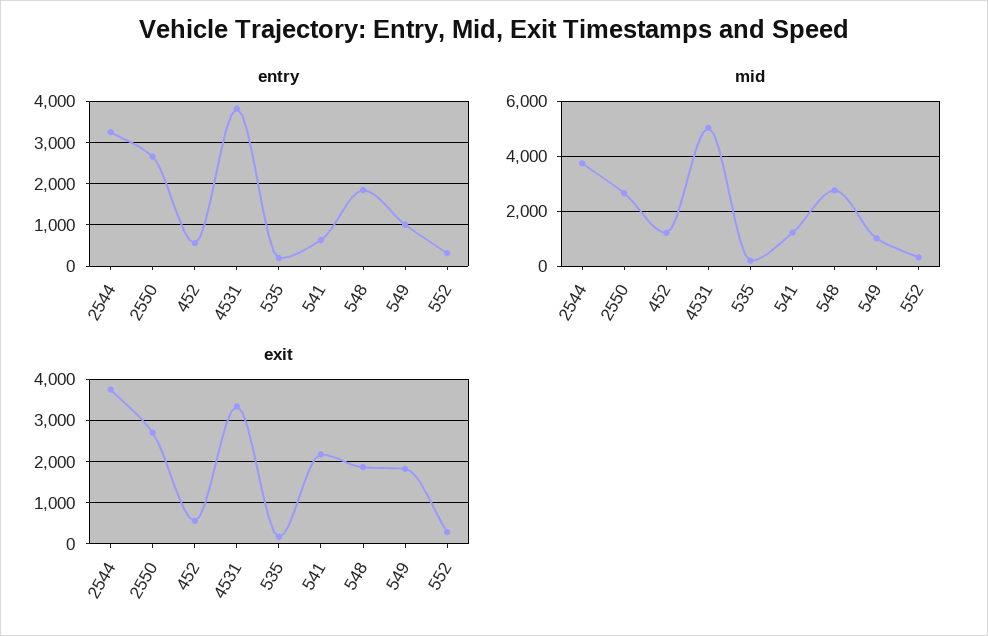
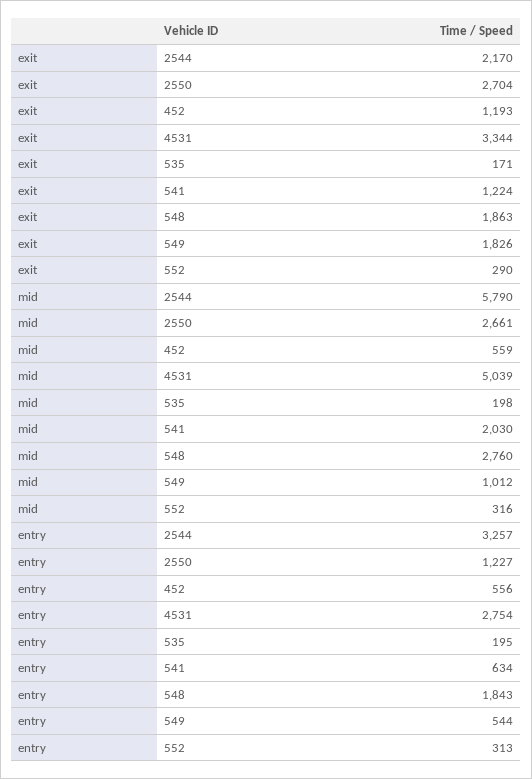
entry, 2550: 2600 -> 1227
entry, 4531: 3800 -> 2754
entry, 549: 1000 -> 544
mid, 2544: 3750 -> 5790
mid, 452: 1250 -> 559
mid, 541: 1250 -> 2030
exit, 2544: 3800 -> 2170
exit, 452: 600 -> 1193
exit, 541: 2200 -> 1224

